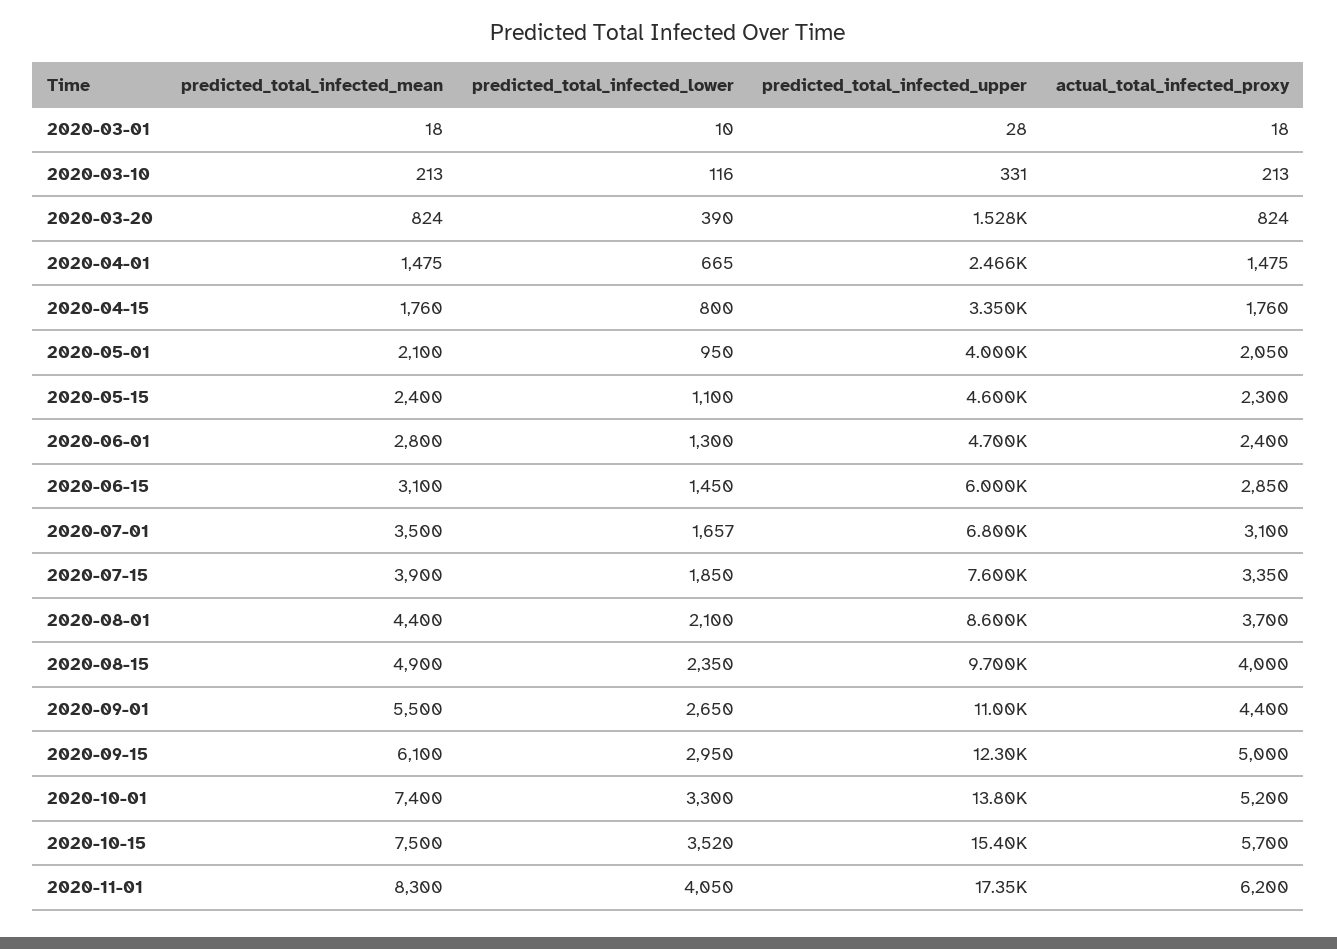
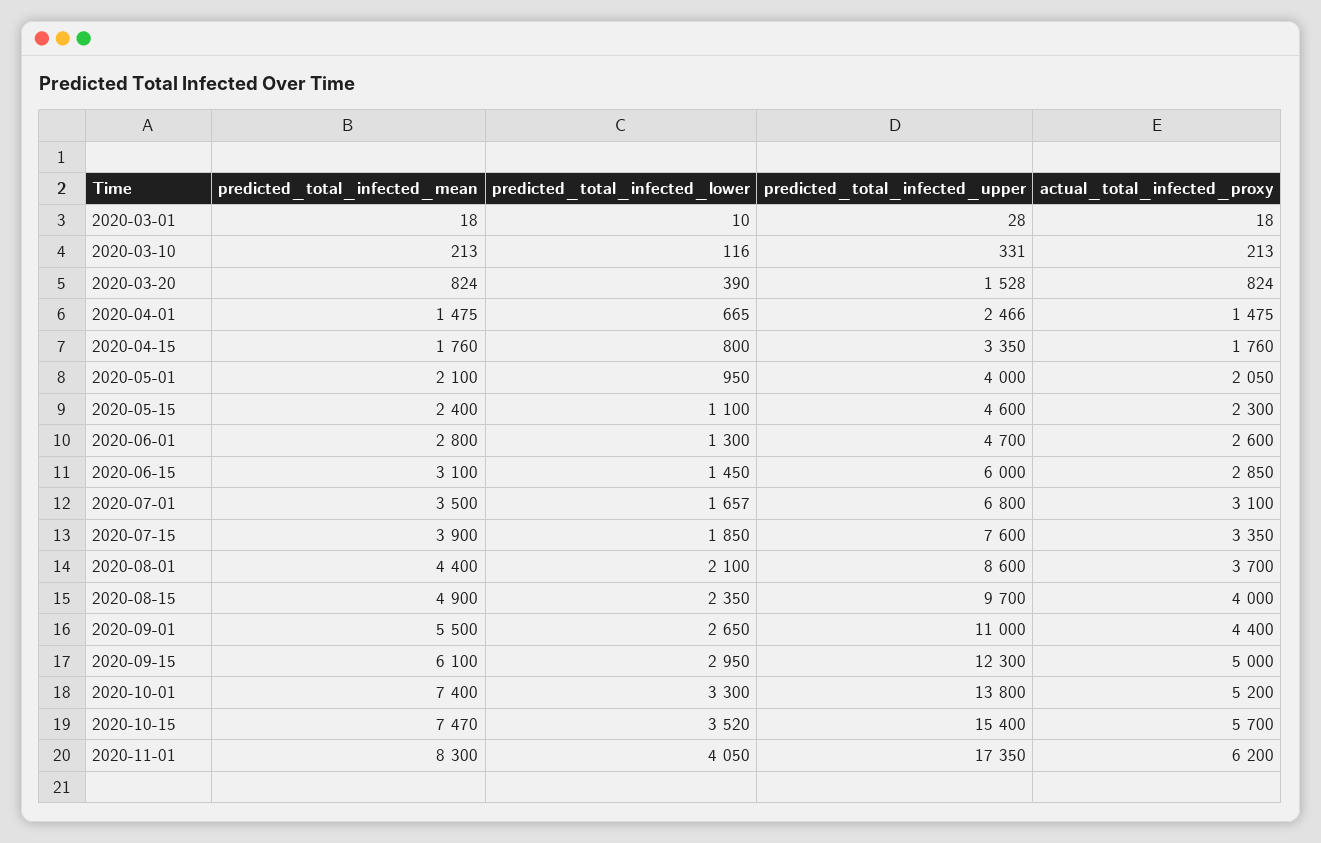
actual_total_infected_proxy, 2020-06-01: 2400 -> 2600
predicted_total_infected_mean, 2020-10-15: 7500 -> 7470

